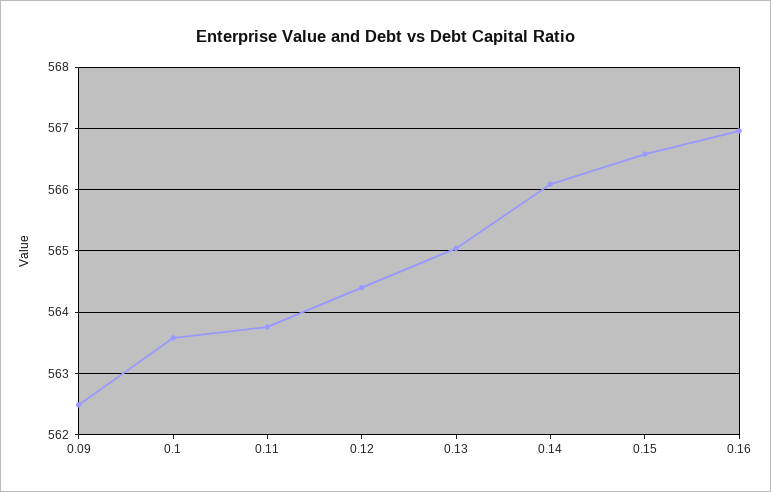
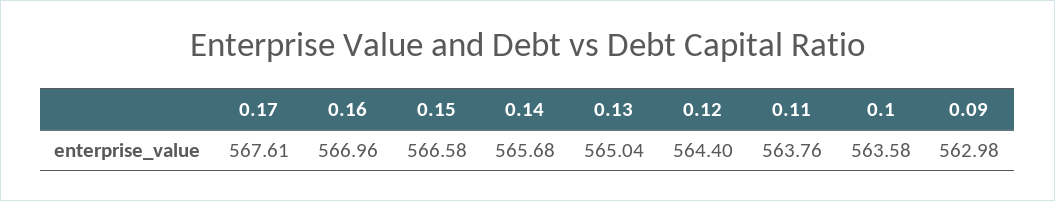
0.09: 562.5 -> 562.98
0.14: 566.1 -> 565.68
0.17: none -> 567.61

